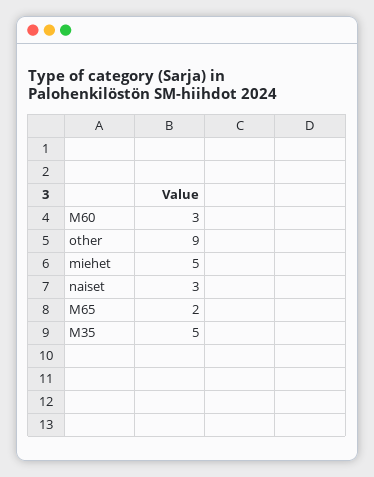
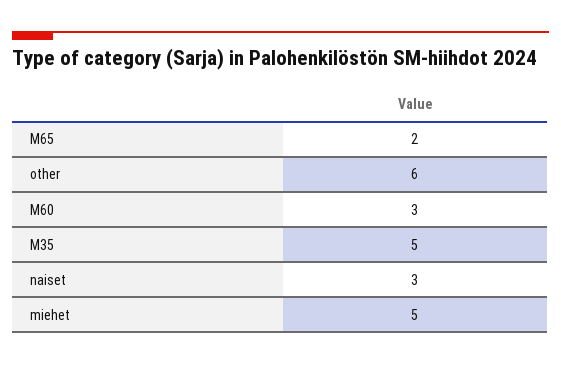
other: 9 -> 6

